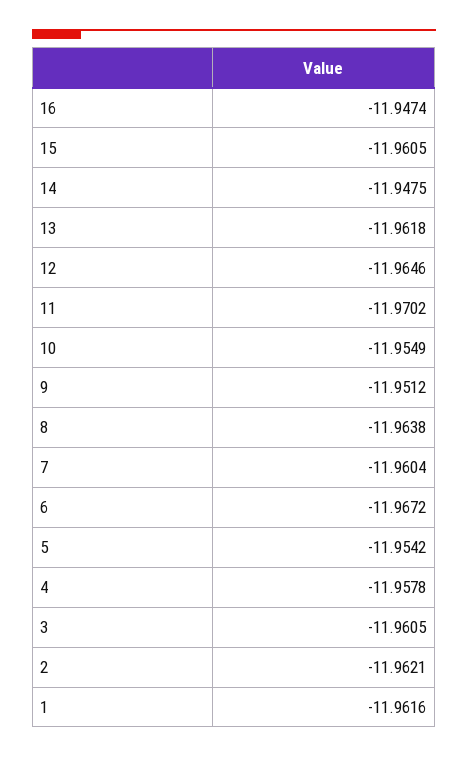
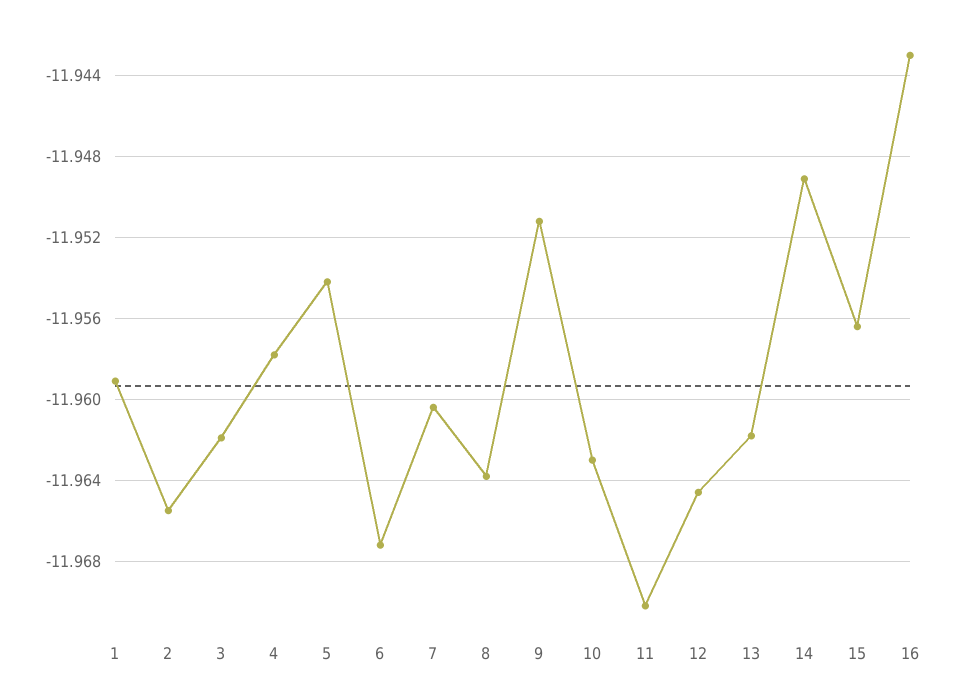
16: -11.9474 -> -11.943
15: -11.9605 -> -11.9565
14: -11.9475 -> -11.949
10: -11.9549 -> -11.963
3: -11.9605 -> -11.962
2: -11.9621 -> -11.9655
1: -11.9616 -> -11.959

